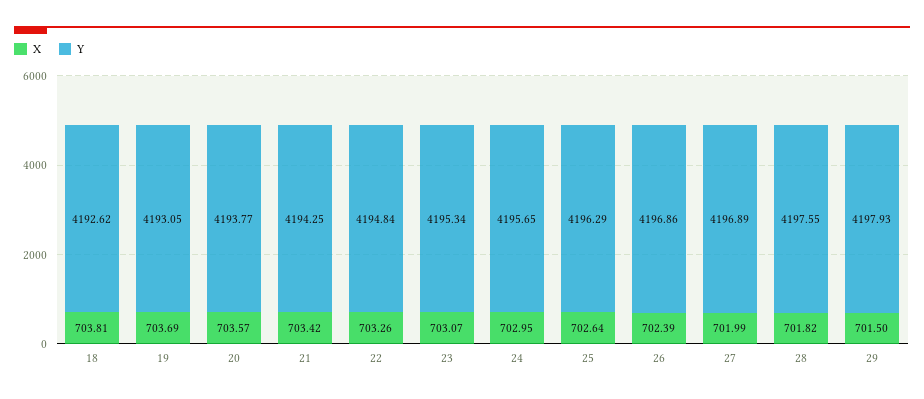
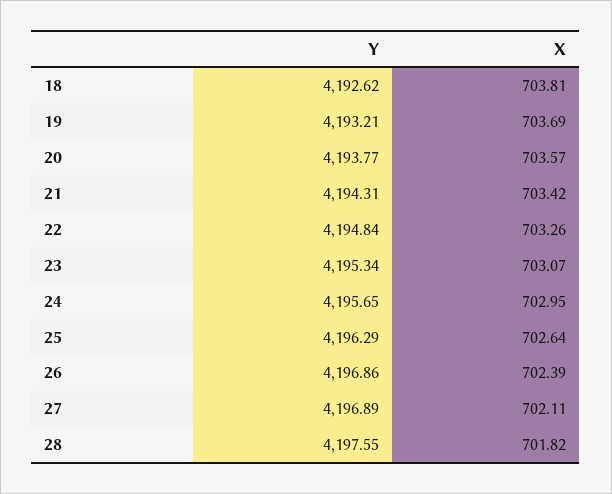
Y, 19: 4193.05 -> 4193.21
Y, 21: 4194.25 -> 4194.31
X, 27: 701.99 -> 702.11
X, 29: 701.5 -> none
Y, 29: 4197.93 -> none

